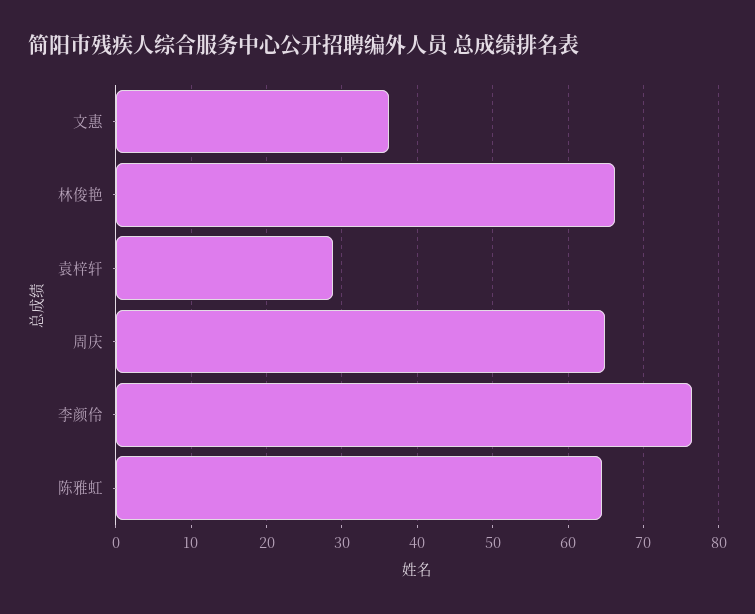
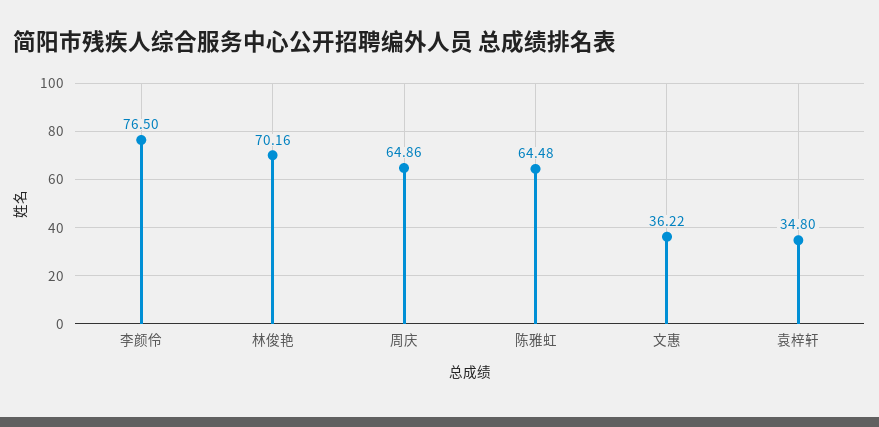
林俊艳: 66 -> 70.16
袁梓轩: 29 -> 34.8

